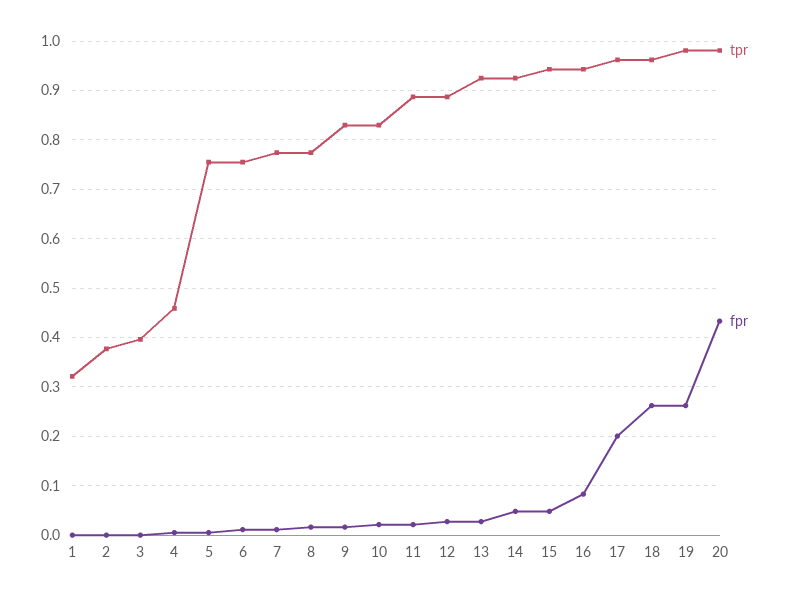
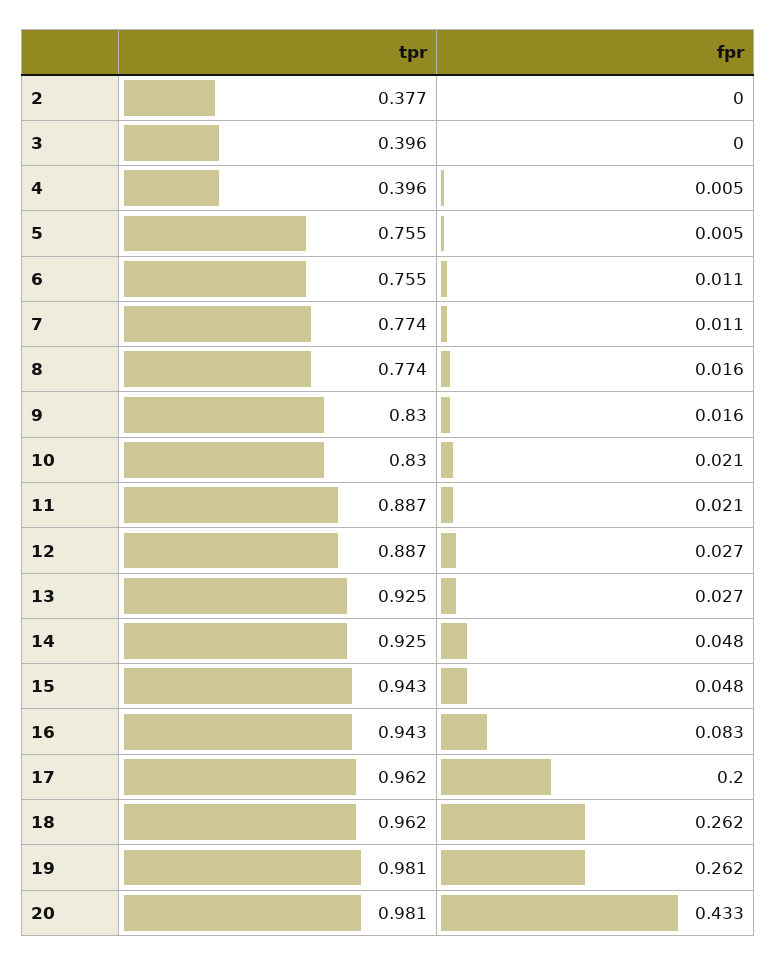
tpr, 1: 0.32 -> none
fpr, 1: 0 -> none
tpr, 4: 0.46 -> 0.396

